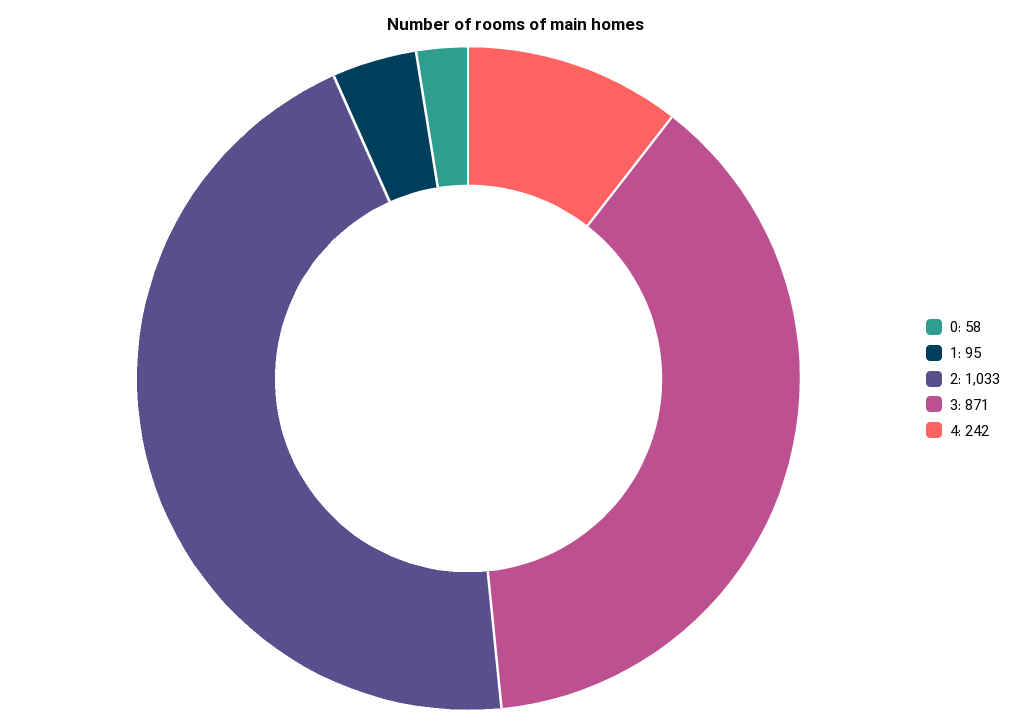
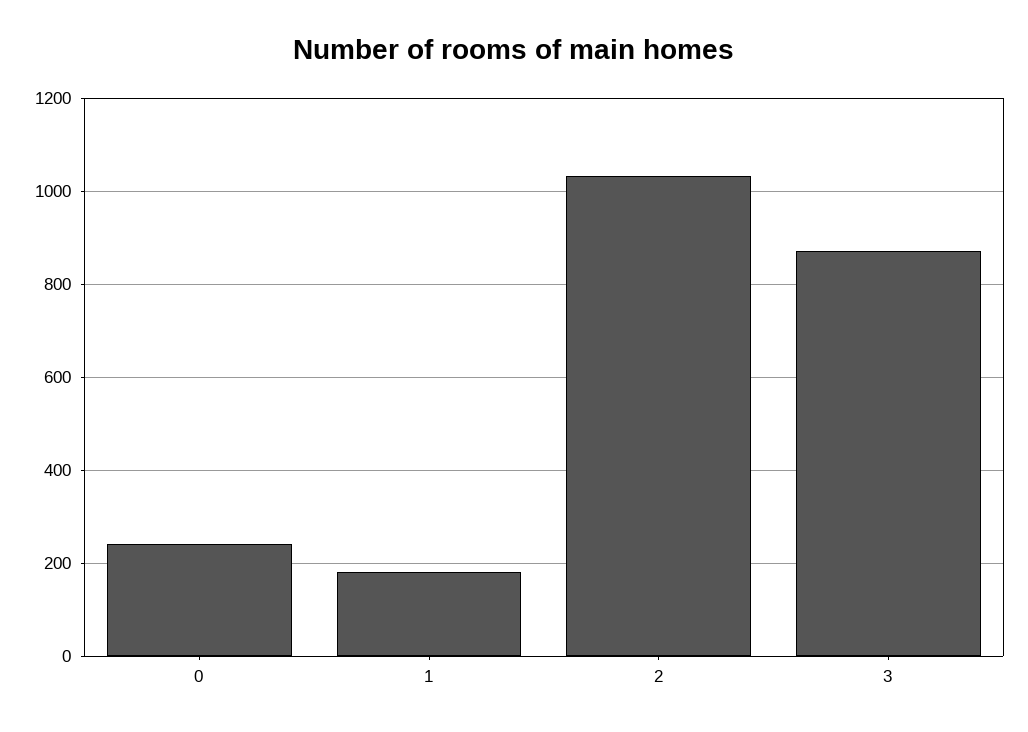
0: 58 -> 240
1: 95 -> 180
4: 242 -> none

